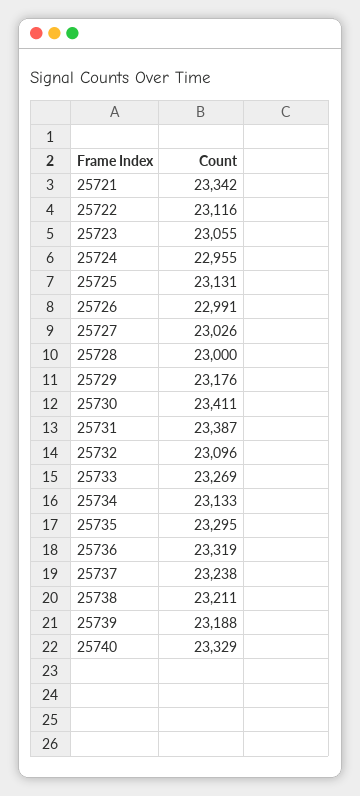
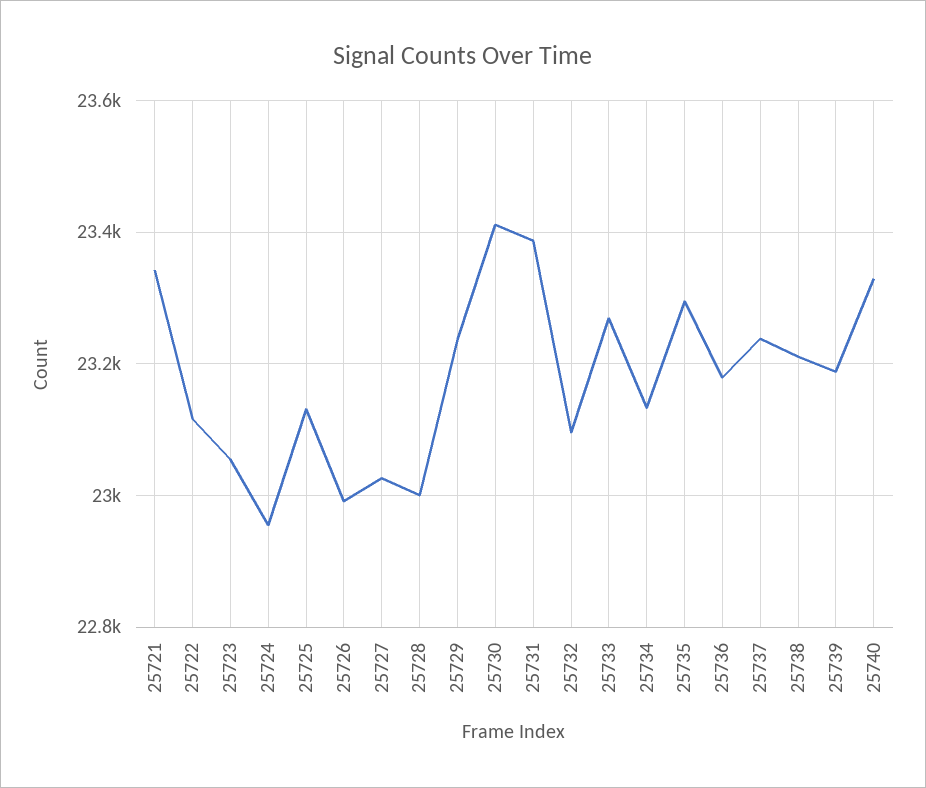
25729: 23176 -> 23240
25736: 23319 -> 23180

